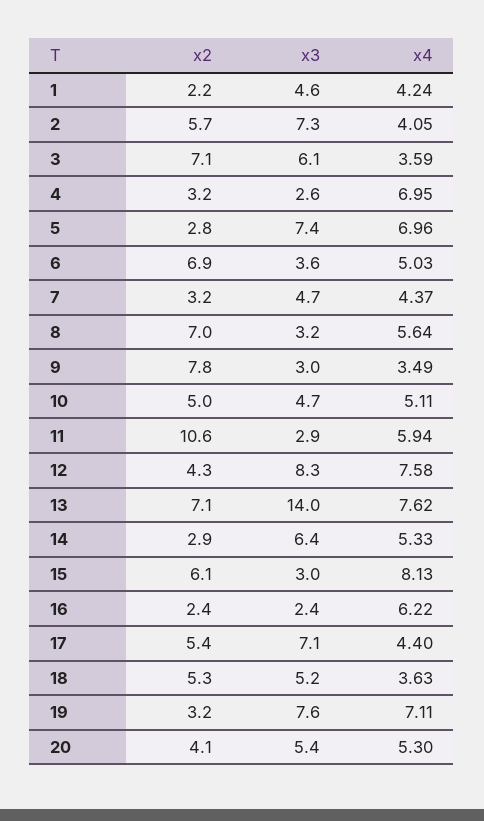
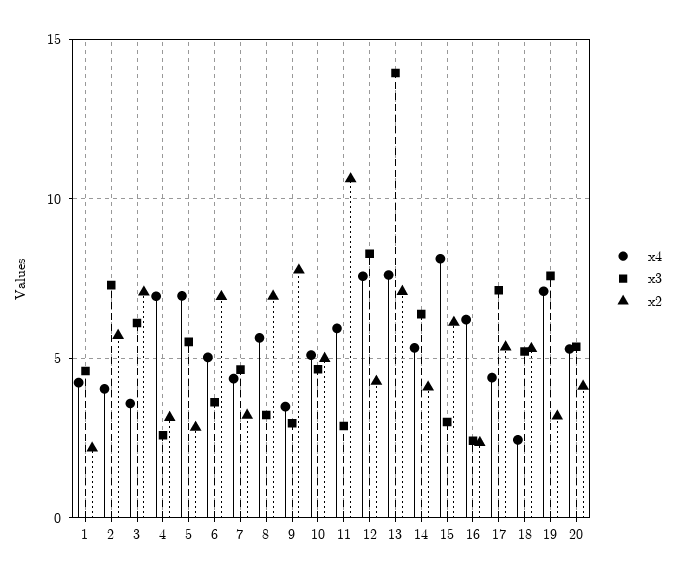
x3, 5: 7.4 -> 5.5
x2, 14: 2.9 -> 4
x4, 18: 3.63 -> 2.5

